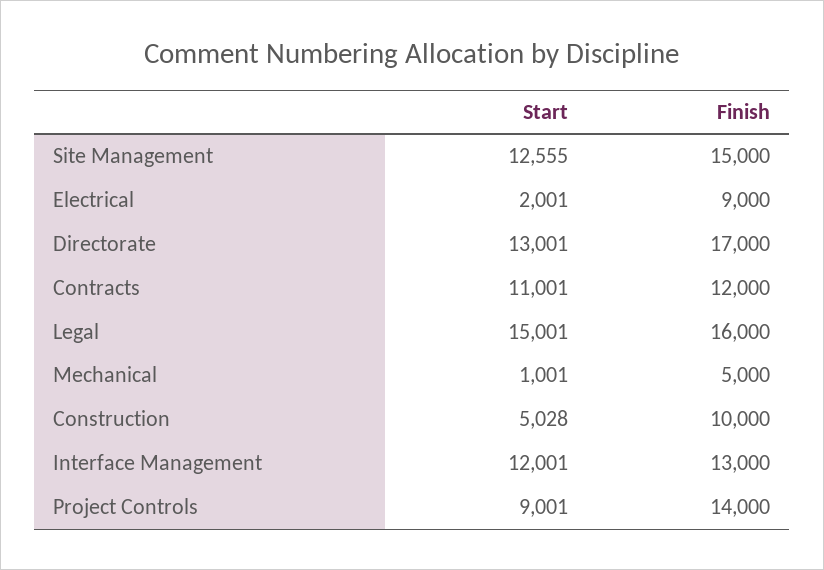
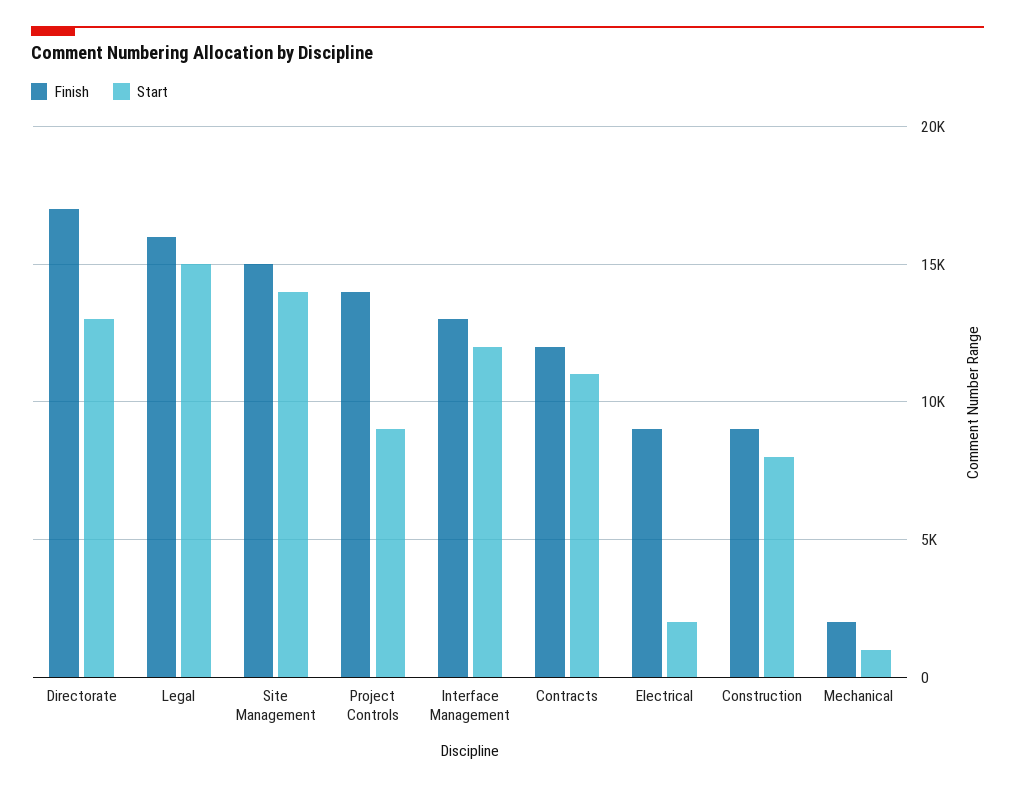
Start, Site Management: 12555 -> 14000
Finish, Mechanical: 5000 -> 2000
Start, Construction: 5028 -> 8000
Finish, Construction: 10000 -> 9000

